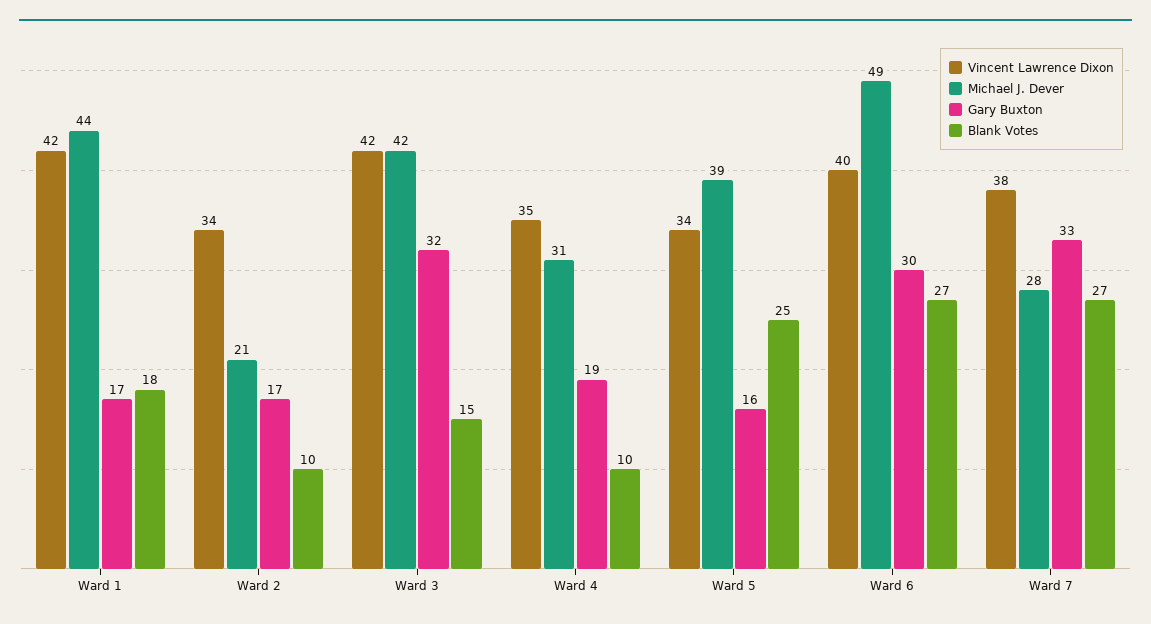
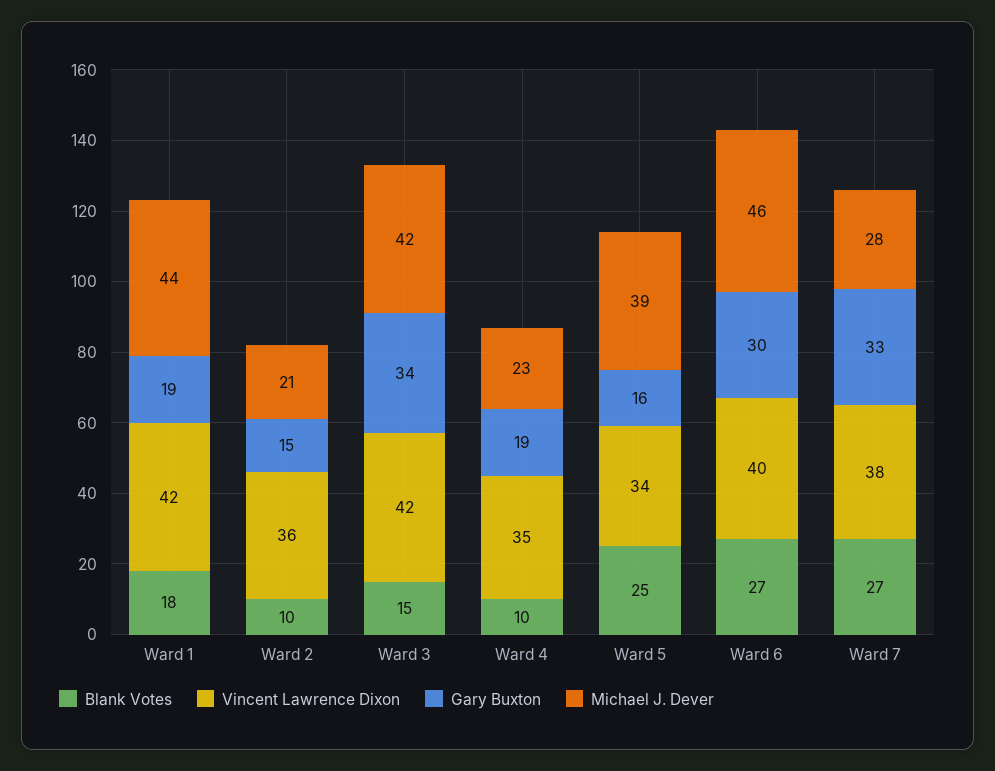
Gary Buxton, Ward 1: 17 -> 19
Vincent Lawrence Dixon, Ward 2: 34 -> 36
Gary Buxton, Ward 2: 17 -> 15
Gary Buxton, Ward 3: 32 -> 34
Michael J. Dever, Ward 4: 31 -> 23
Michael J. Dever, Ward 6: 49 -> 46

